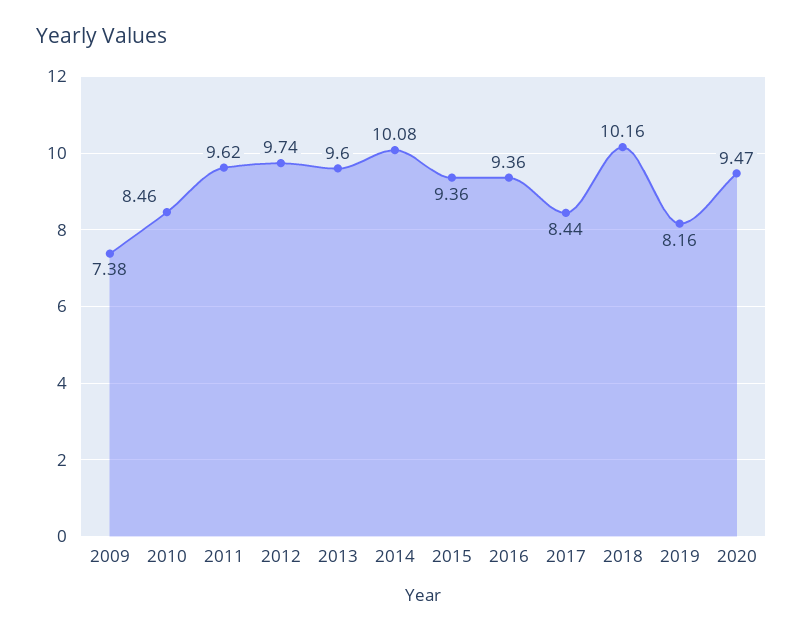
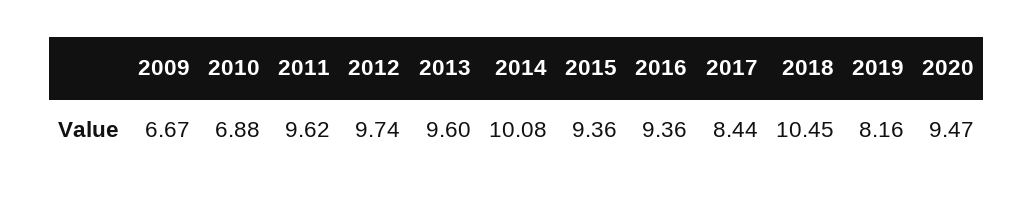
2009: 7.38 -> 6.67
2010: 8.46 -> 6.88
2018: 10.16 -> 10.45

